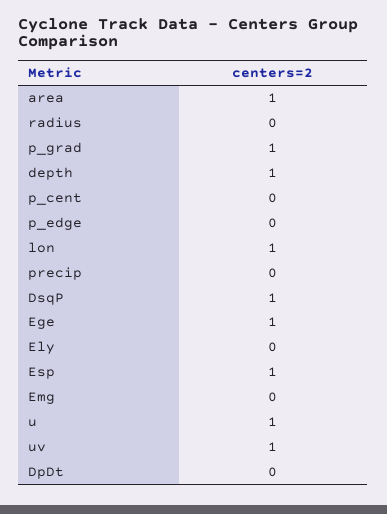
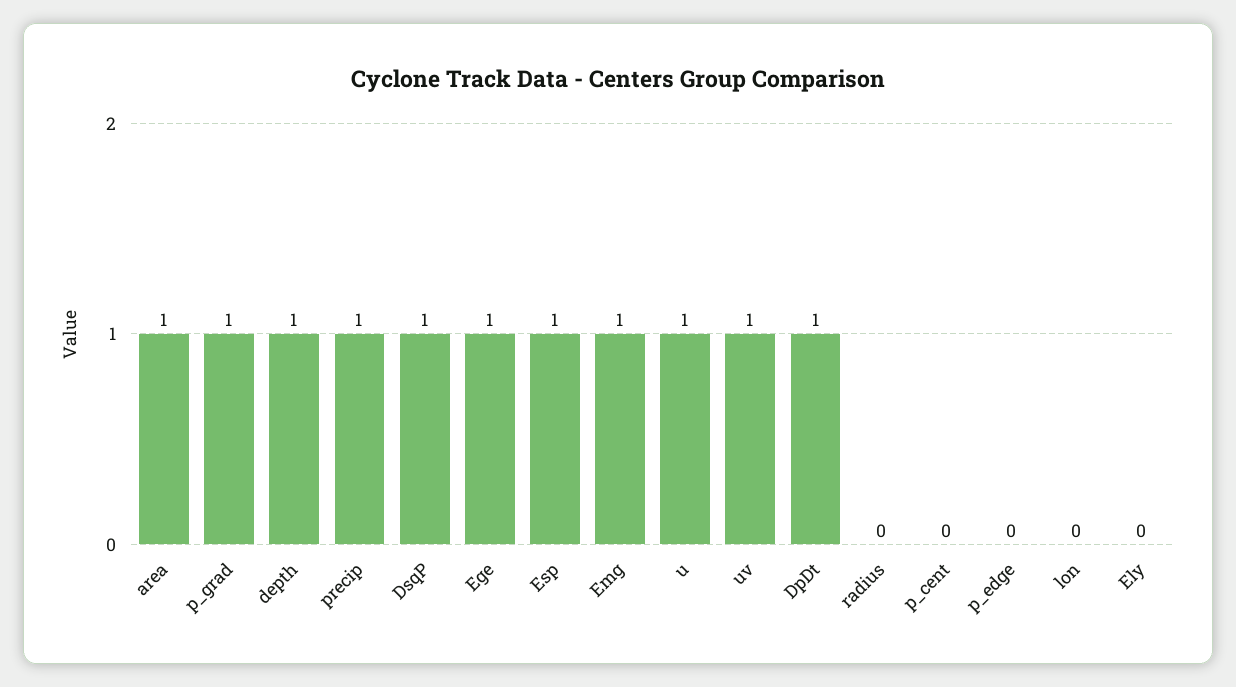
lon: 1 -> 0
precip: 0 -> 1
Emg: 0 -> 1
DpDt: 0 -> 1

